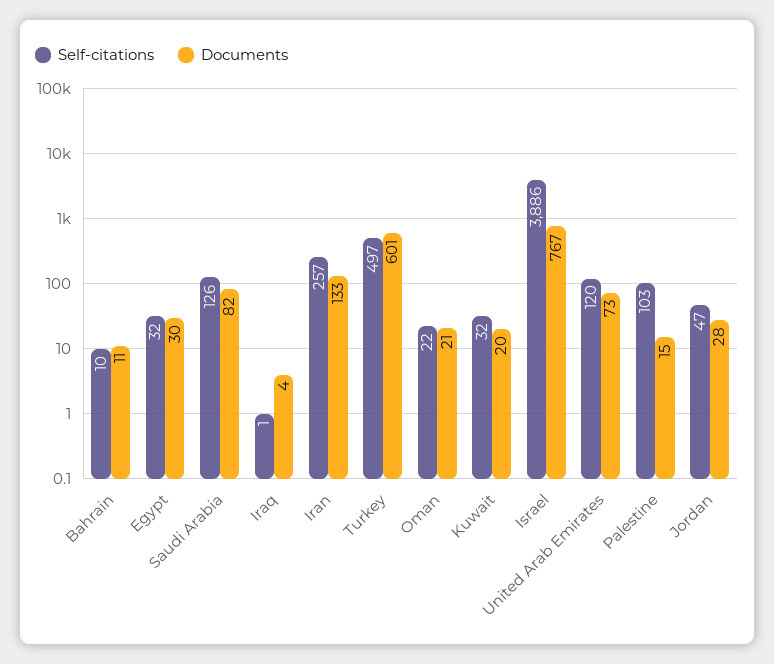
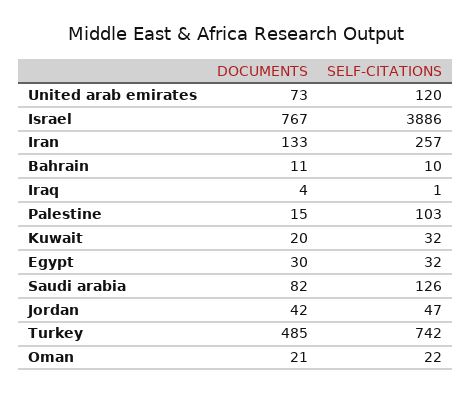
Self-citations, Turkey: 497 -> 742
Documents, Turkey: 601 -> 485
Documents, Jordan: 28 -> 42

